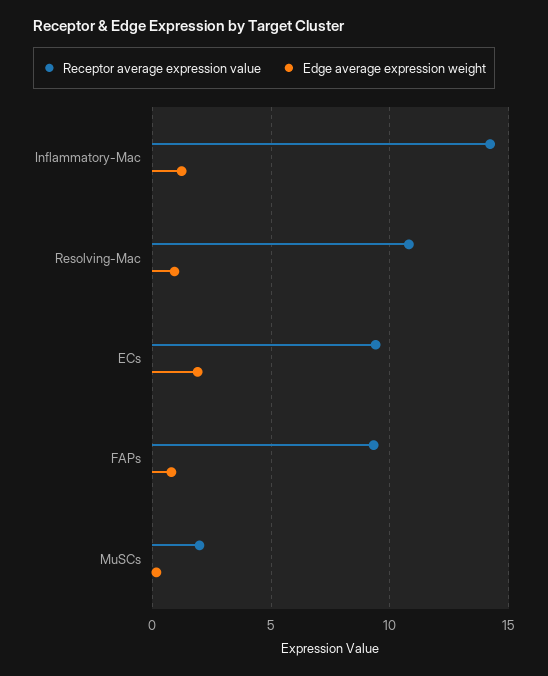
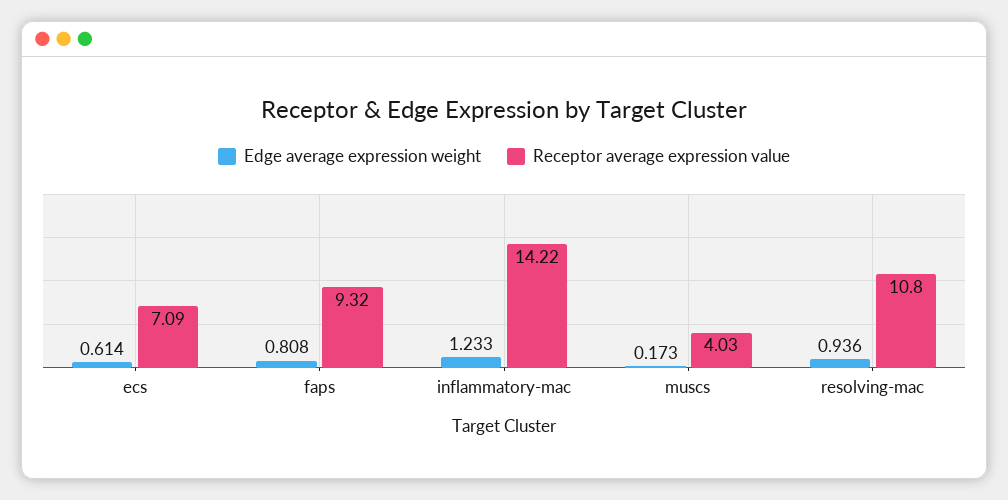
Receptor average expression value, ECs: 9.5 -> 7.09
Edge average expression weight, ECs: 2 -> 0.614
Receptor average expression value, MuSCs: 2 -> 4.03

